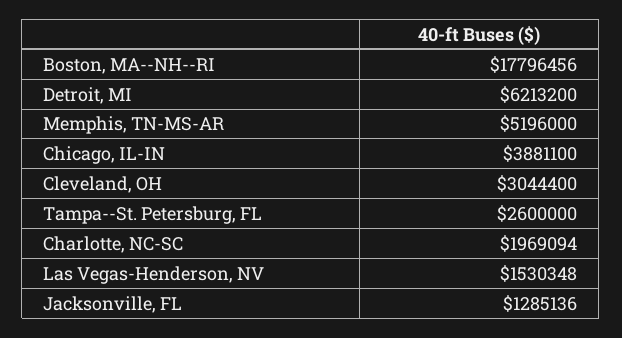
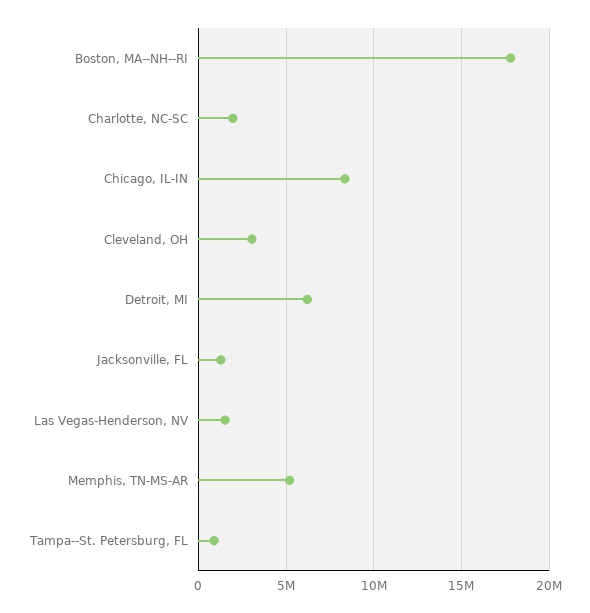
Chicago, IL-IN: 3881100 -> 8500000
Tampa--St. Petersburg, FL: 2600000 -> 1000000

